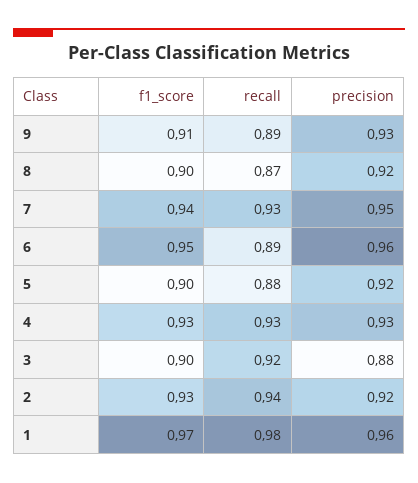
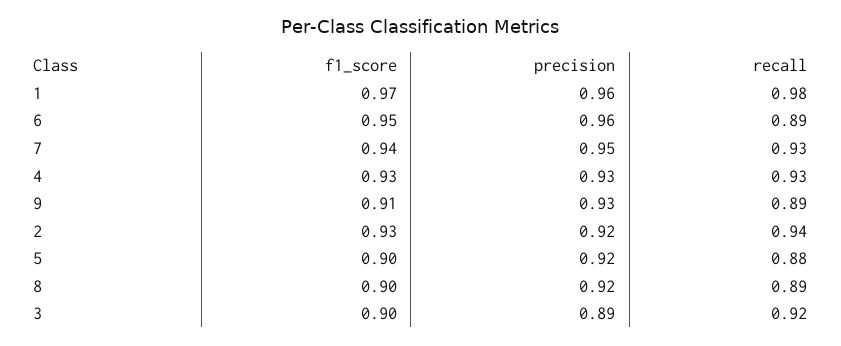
recall, 8: 0.87 -> 0.89
precision, 3: 0.88 -> 0.89

